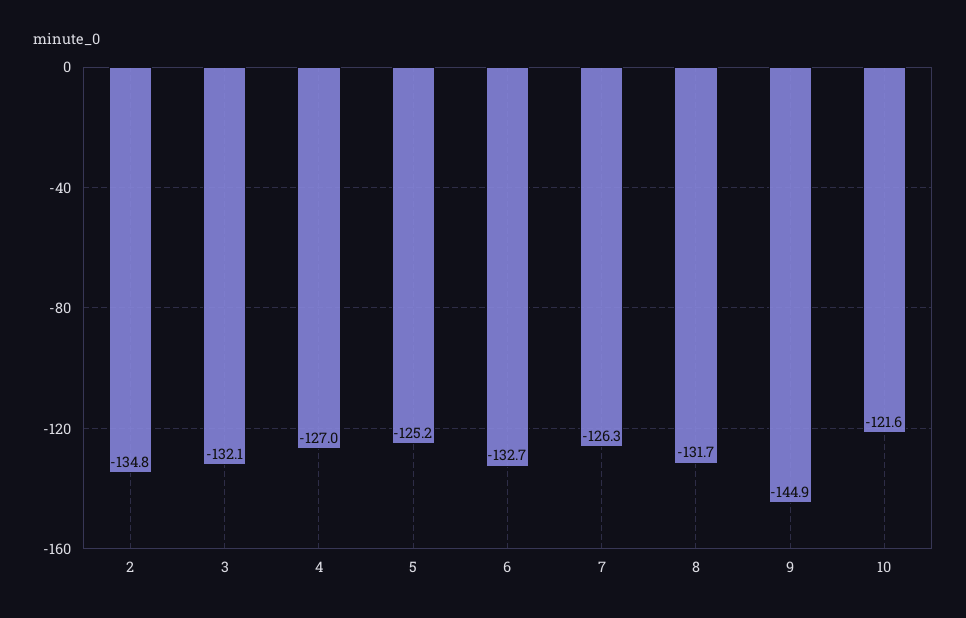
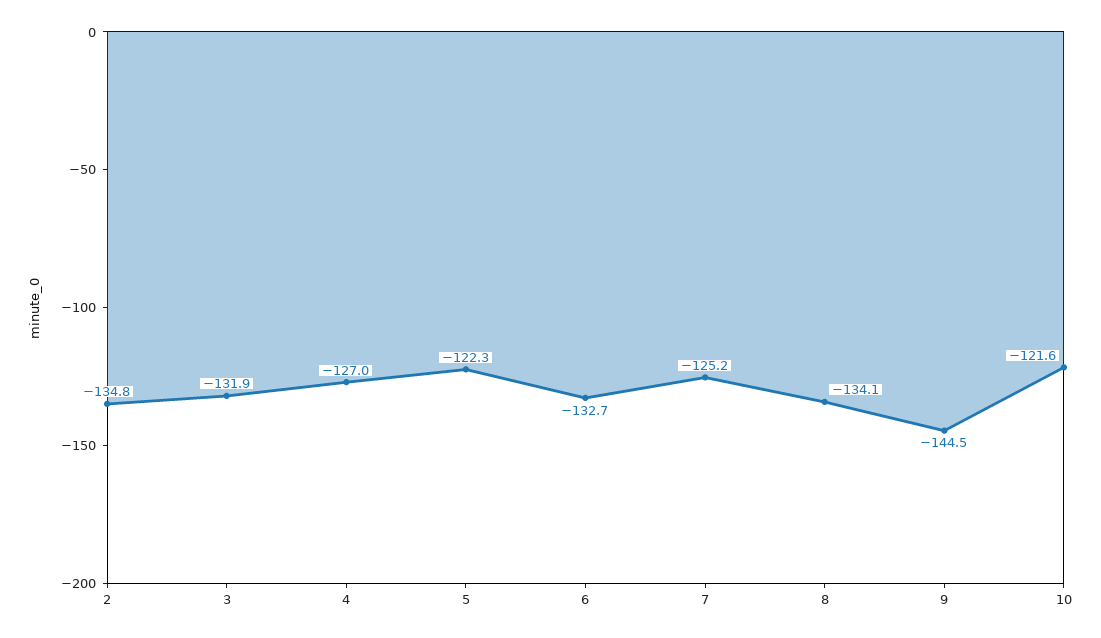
3: -132.1 -> -131.9
5: -125.2 -> -122.3
7: -126.3 -> -125.2
8: -131.7 -> -134.1
9: -144.9 -> -144.5

